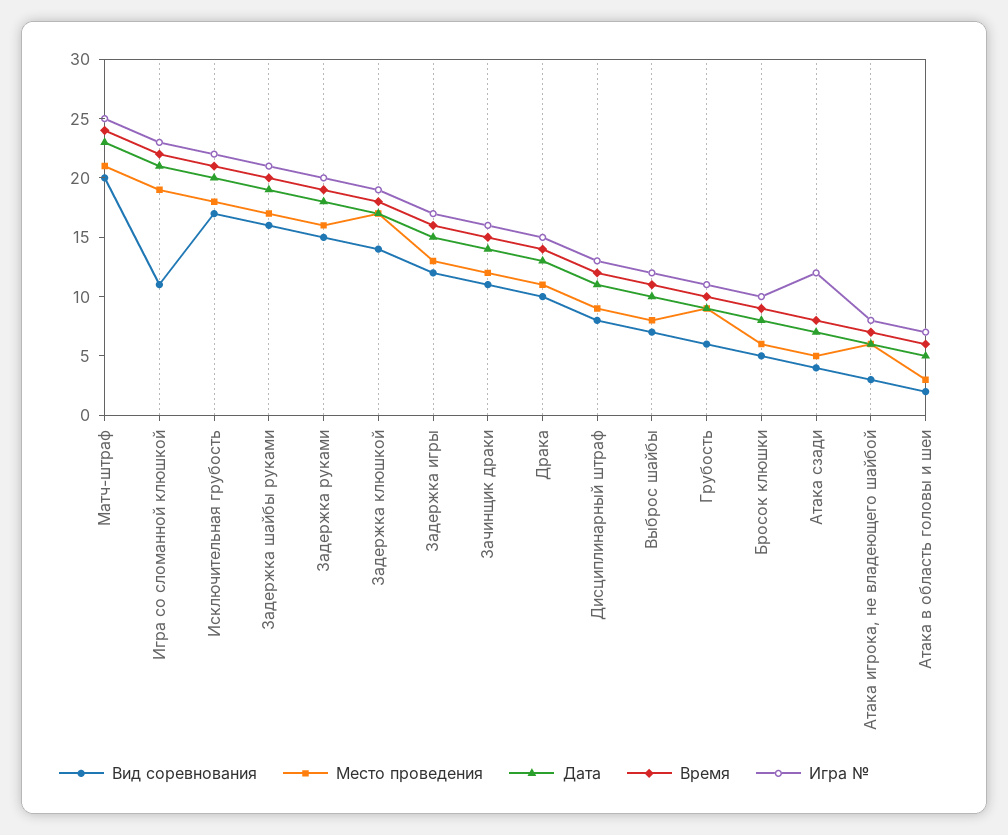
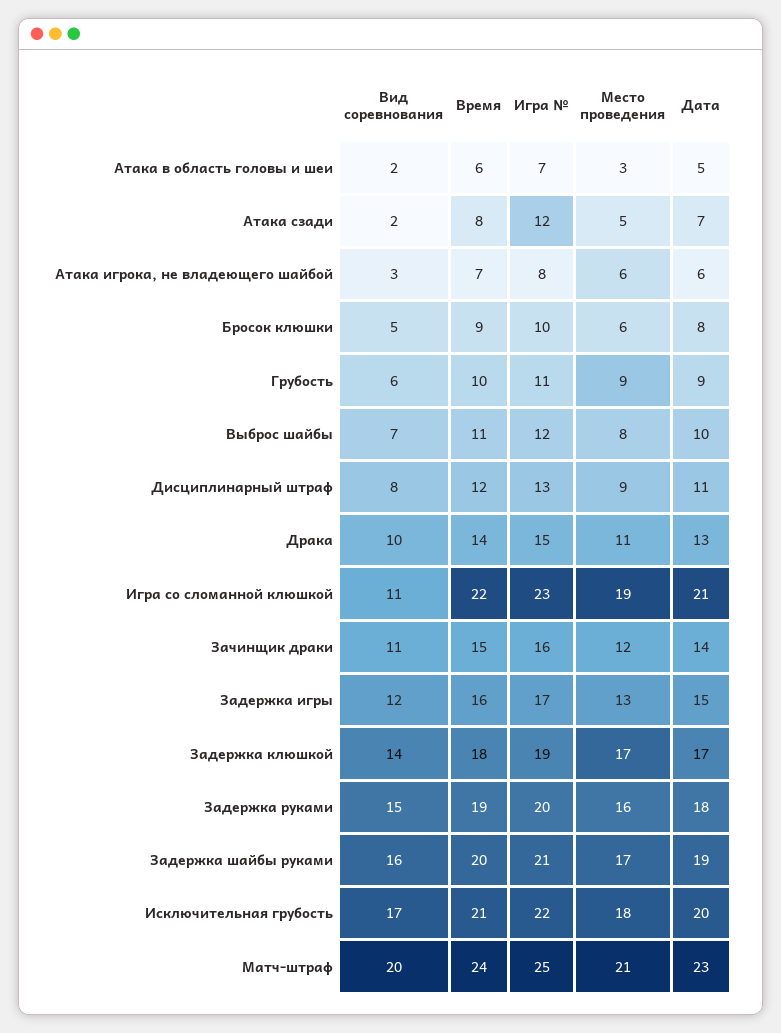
Вид соревнования, Атака сзади: 4 -> 2

